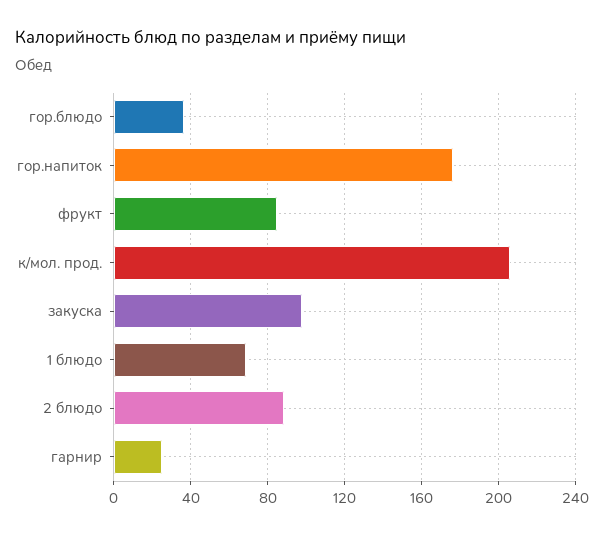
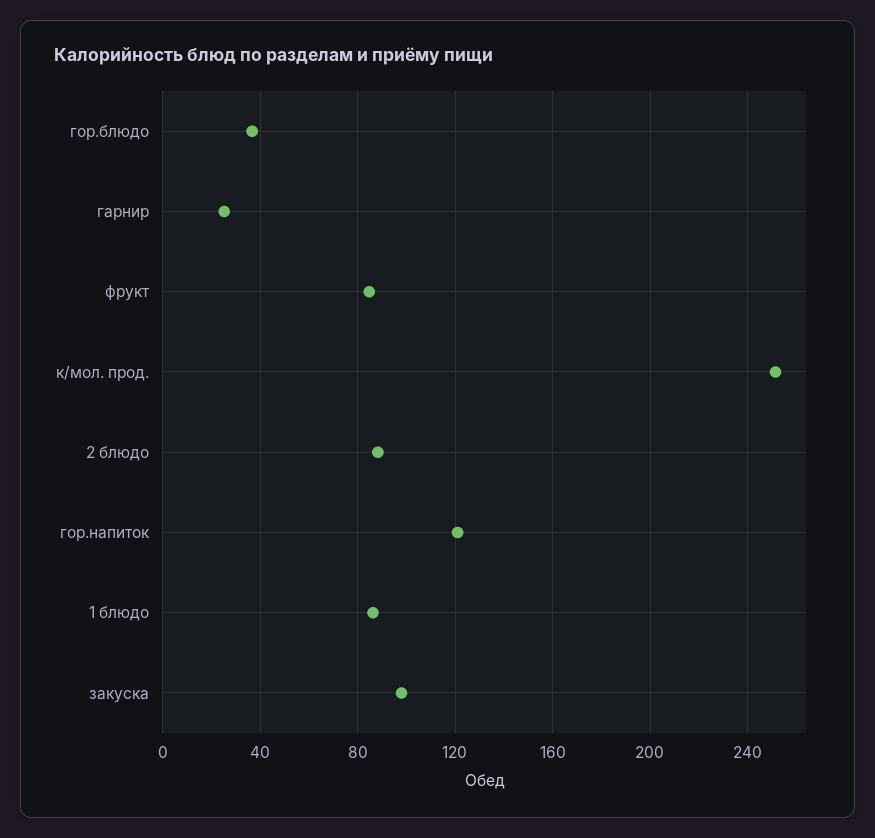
гор.напиток: 175 -> 120
к/мол. прод.: 205 -> 250
1 блюдо: 70 -> 85

